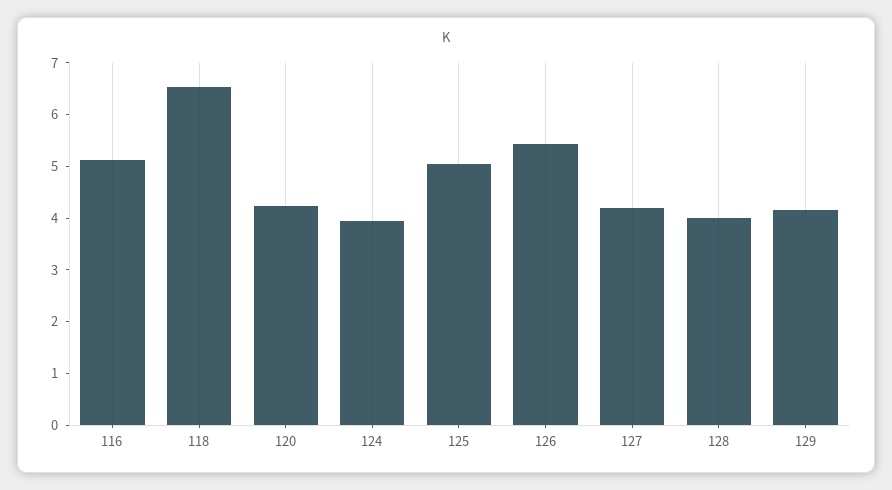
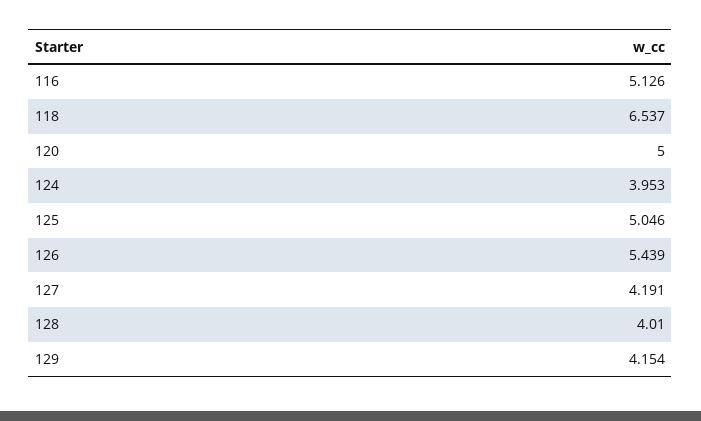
120: 4.2 -> 5

